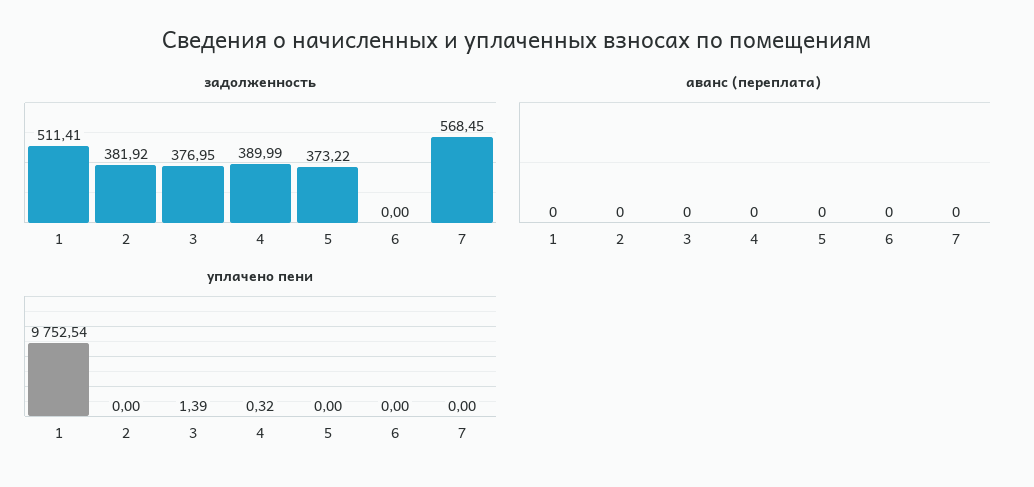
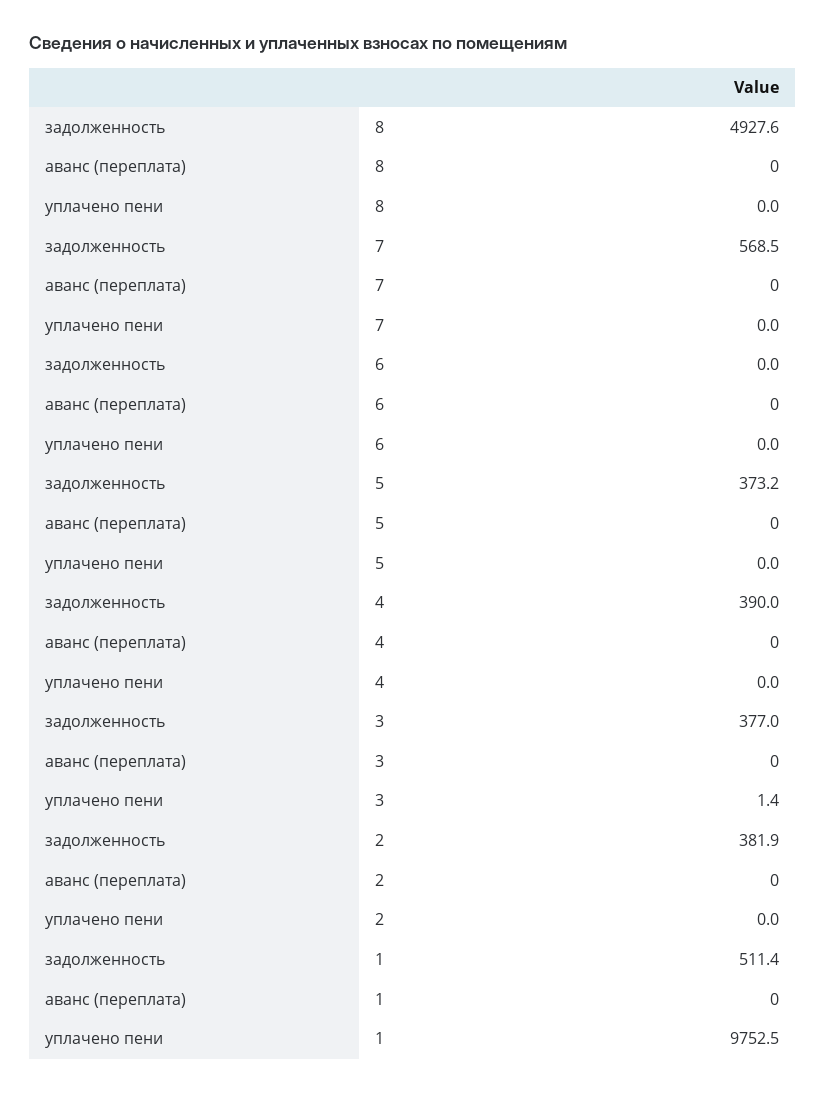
уплачено пени, 4: 0.32 -> 0
задолженность, 8: none -> 4927.6
аванс (переплата), 8: none -> 0
уплачено пени, 8: none -> 0

